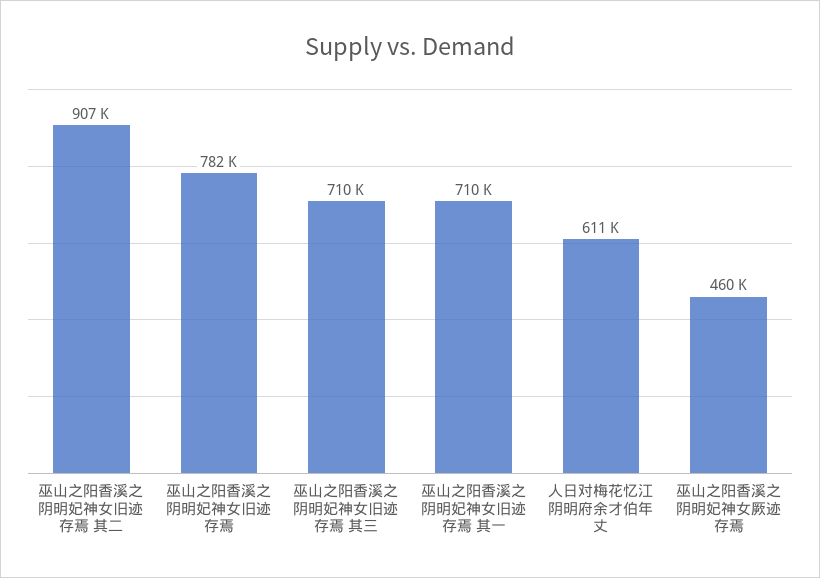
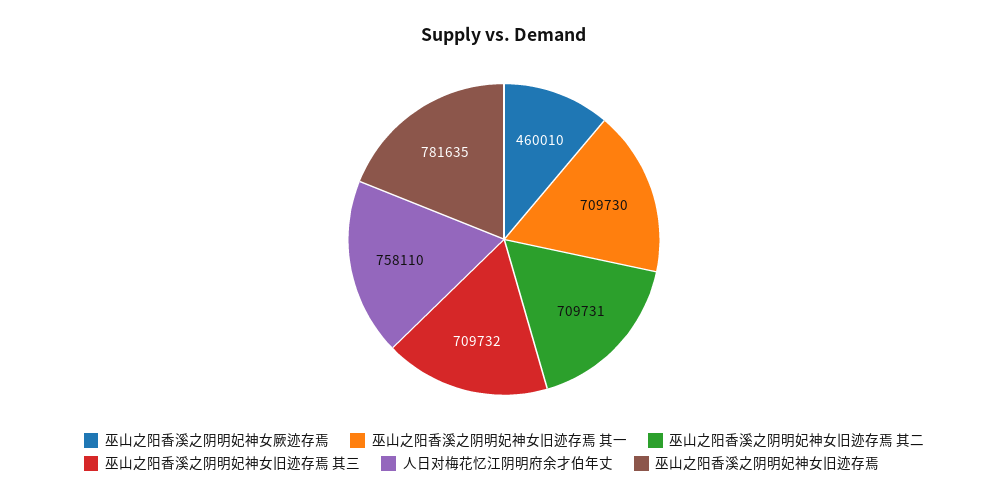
巫山之阳香溪之阴明妃神女旧迹存焉 其二: 907000 -> 709731
人日对梅花忆江阴明府余才伯年丈: 611000 -> 758110

